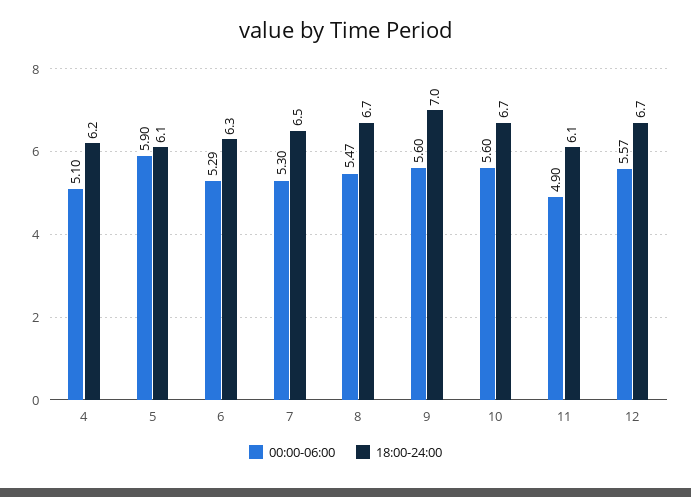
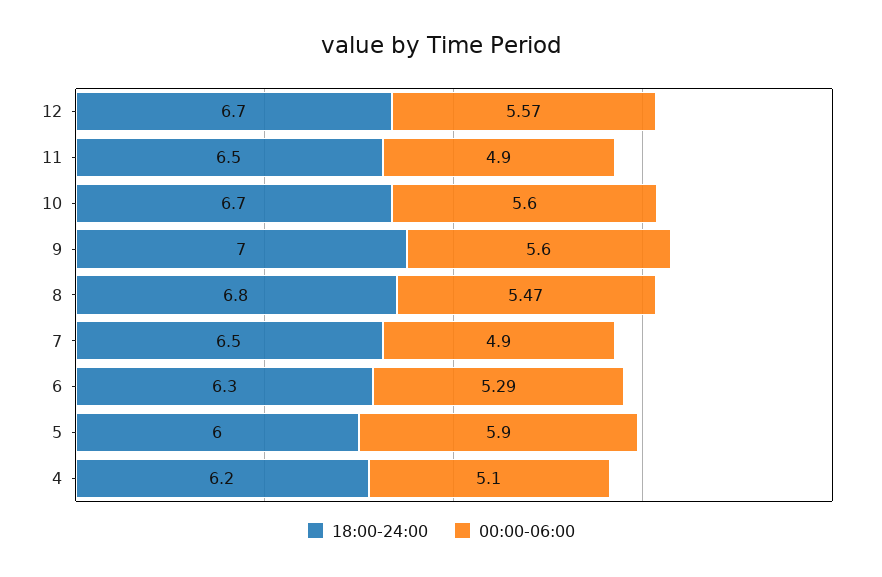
18:00-24:00, 5: 6.1 -> 6
00:00-06:00, 7: 5.3 -> 4.9
18:00-24:00, 8: 6.7 -> 6.8
18:00-24:00, 11: 6.1 -> 6.5

